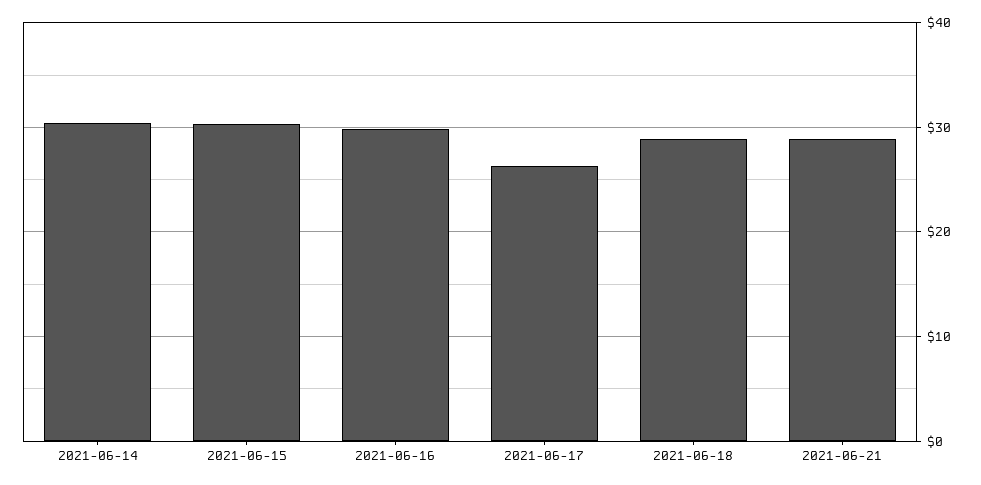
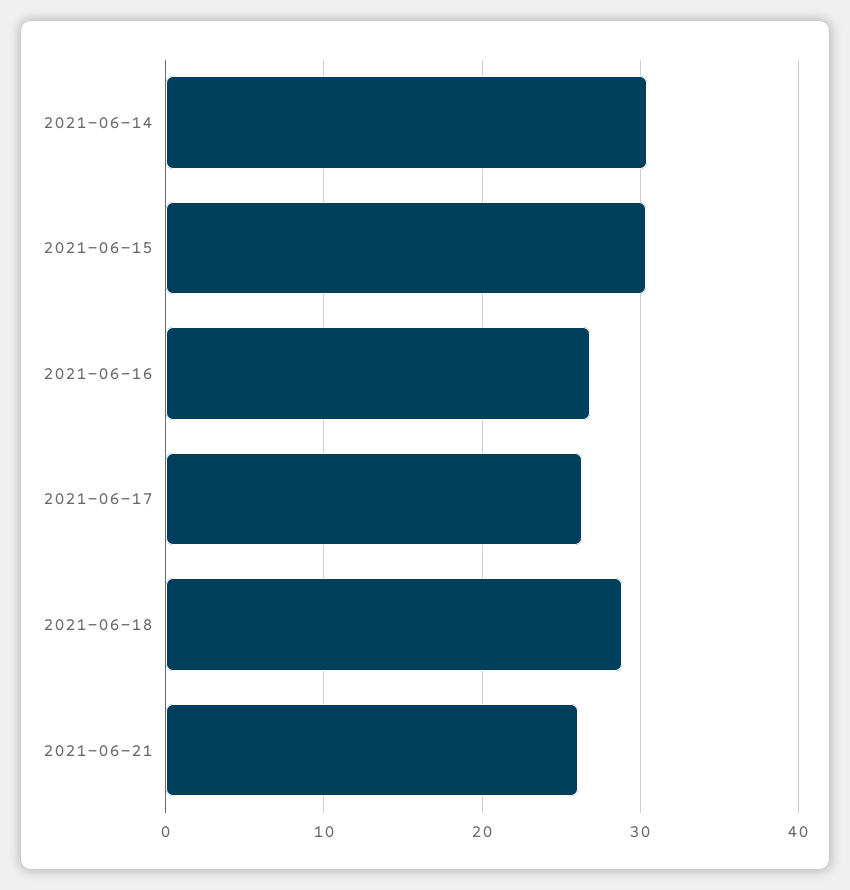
2021-06-16: 30 -> 27
2021-06-21: 29 -> 26

